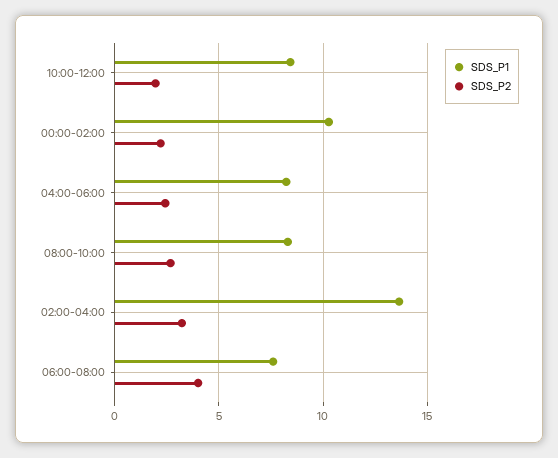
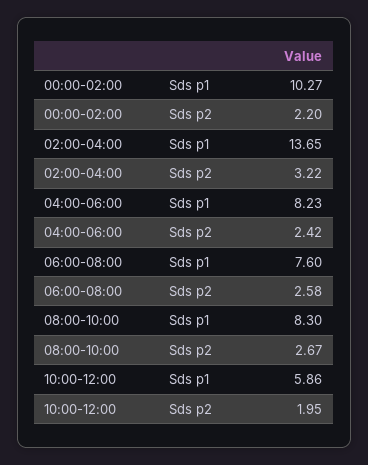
SDS_P1, 10:00-12:00: 8.5 -> 5.86
SDS_P2, 06:00-08:00: 4 -> 2.58

